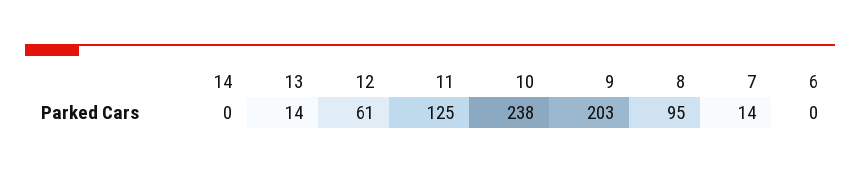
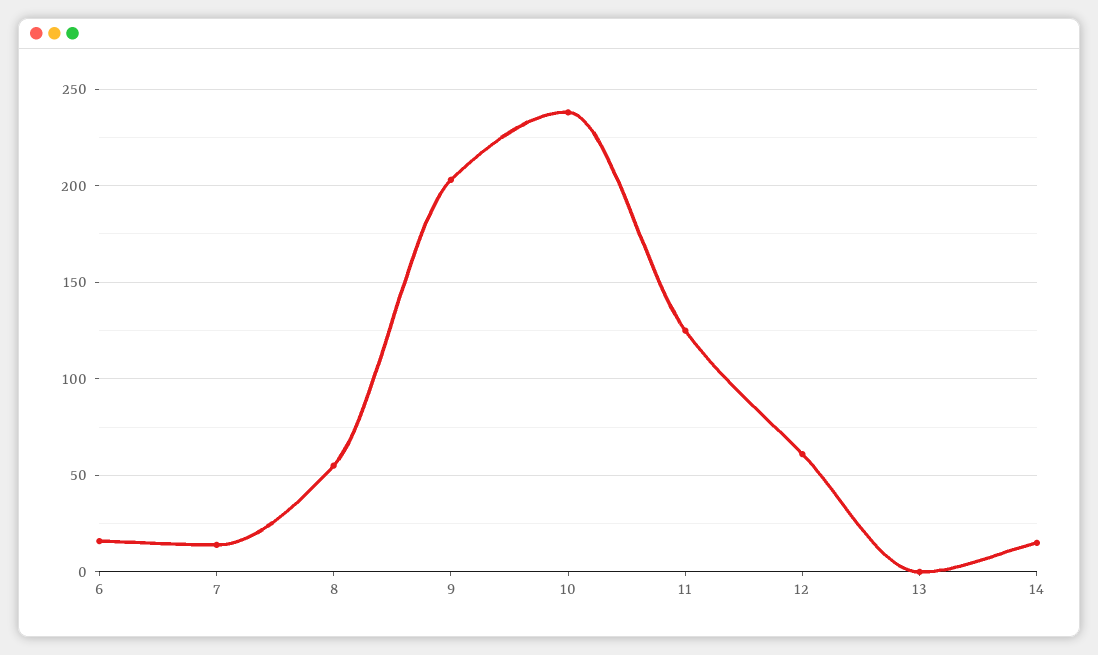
14: 0 -> 15
13: 14 -> 0
8: 95 -> 55
6: 0 -> 15

